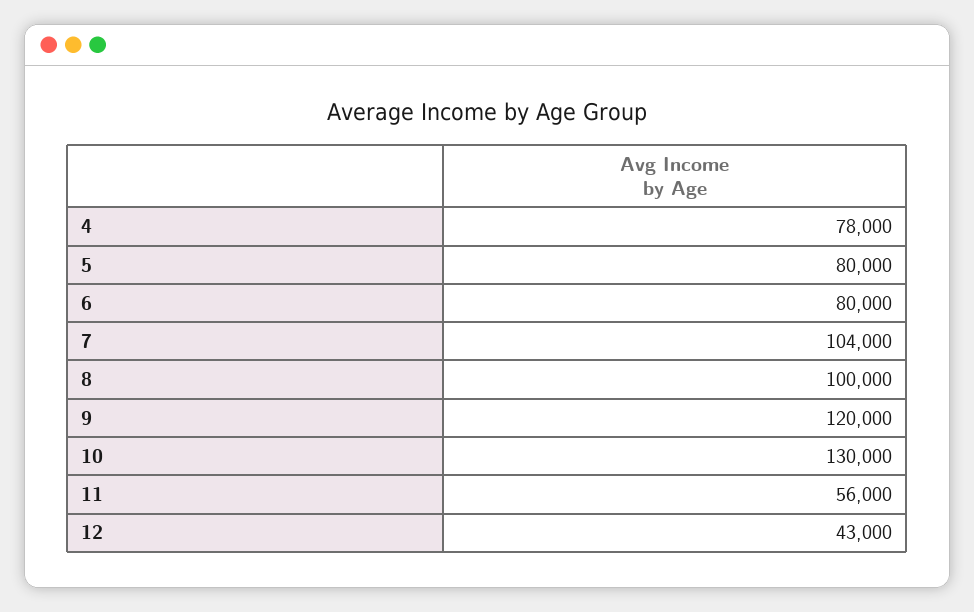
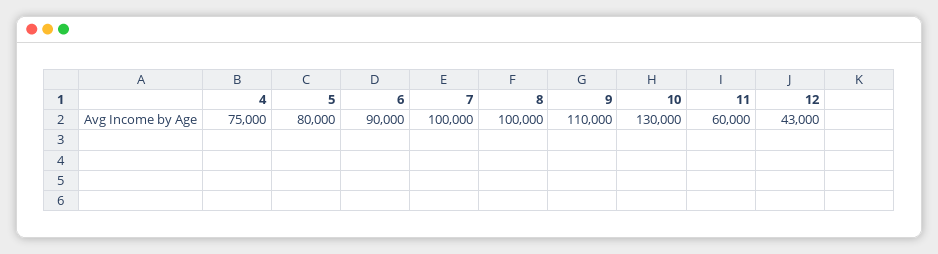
4: 78000 -> 75000
6: 80000 -> 90000
7: 104000 -> 100000
9: 120000 -> 110000
11: 56000 -> 60000

